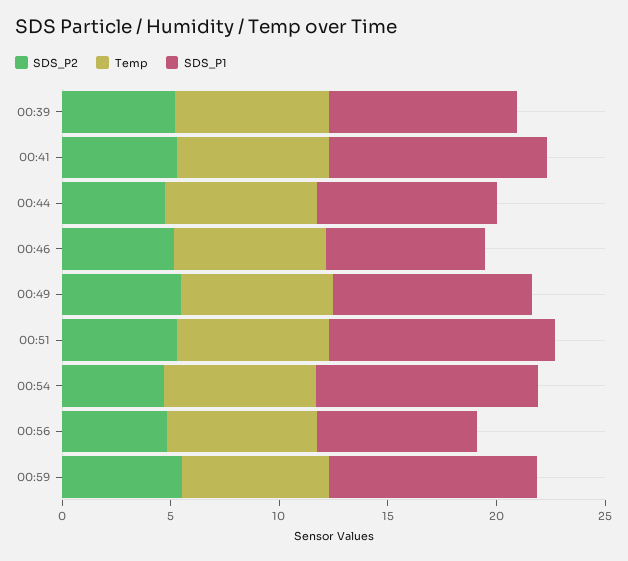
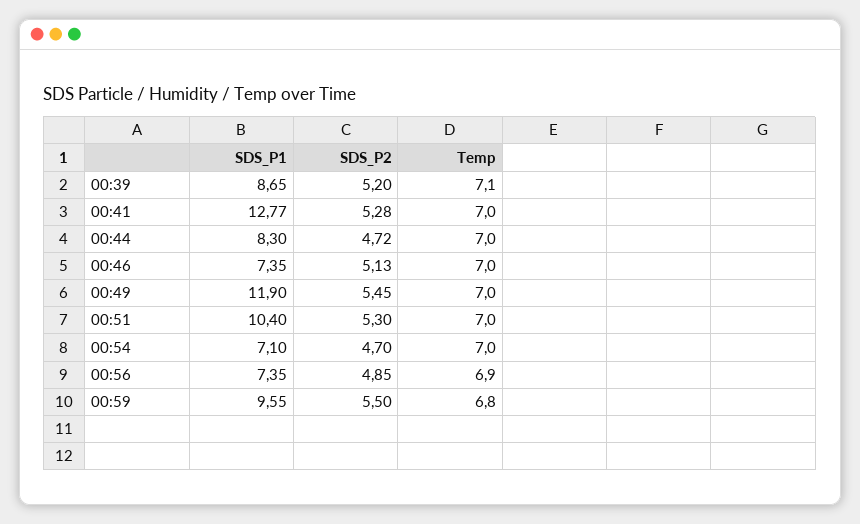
SDS_P1, 00:41: 10 -> 12.77
SDS_P1, 00:49: 9 -> 11.9
SDS_P1, 00:54: 10 -> 7.1

